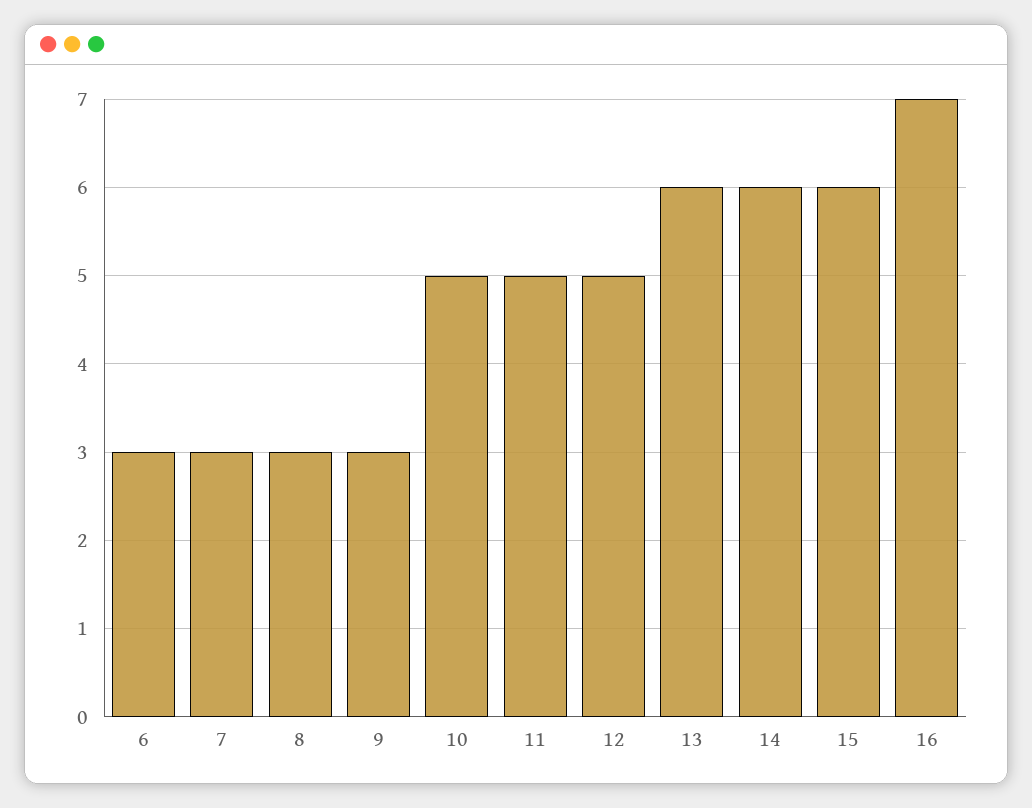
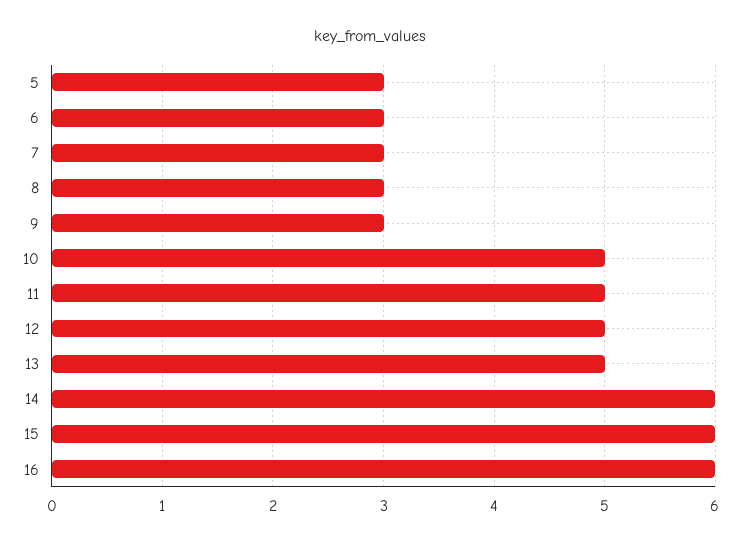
13: 6 -> 5
16: 7 -> 6
5: none -> 3

